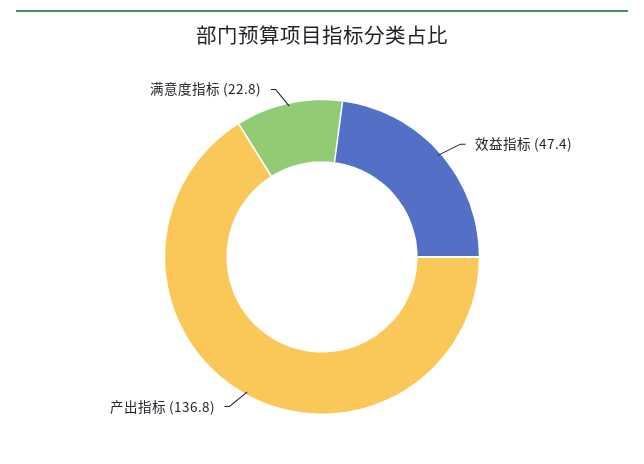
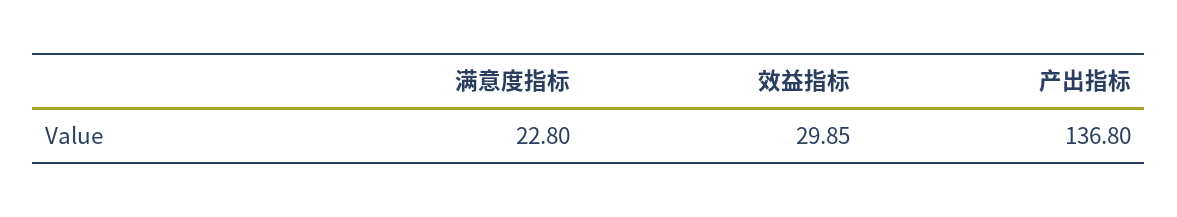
效益指标: 47.4 -> 29.85

